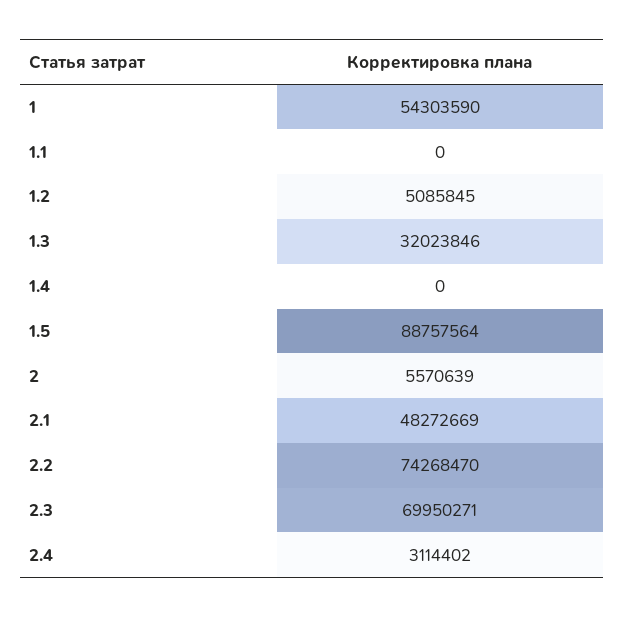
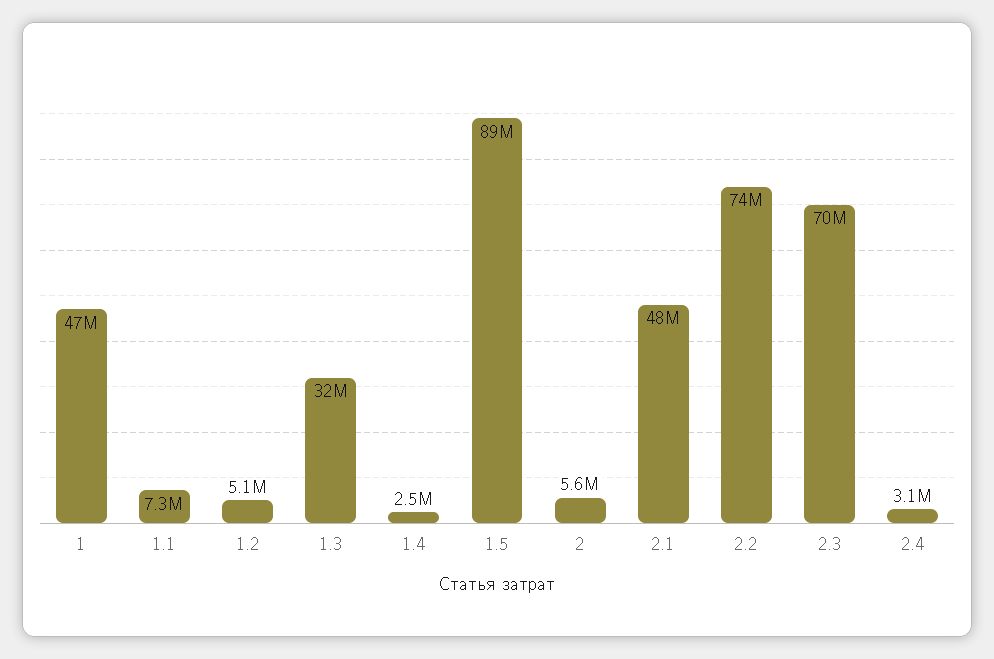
1: 54303590 -> 47000000
1.1: 0 -> 7300000
1.4: 0 -> 2500000

